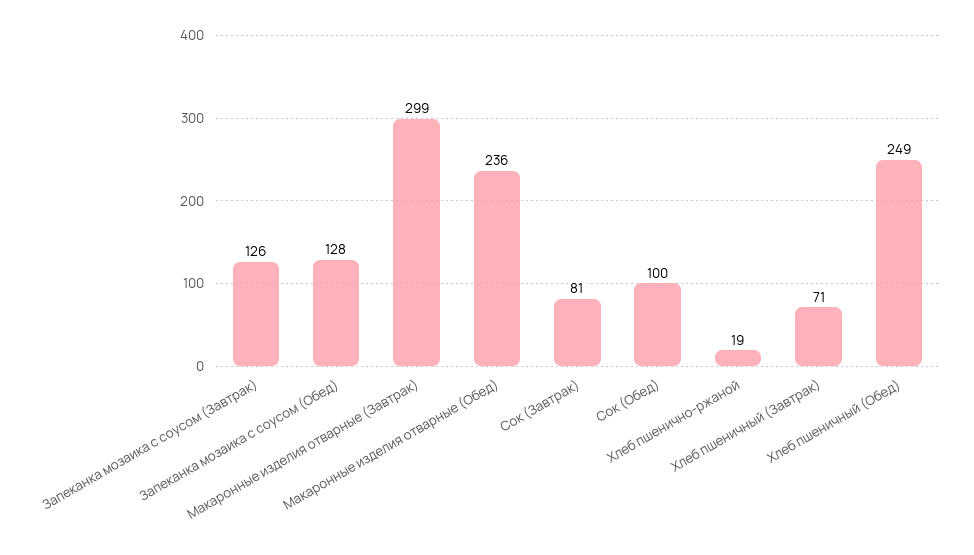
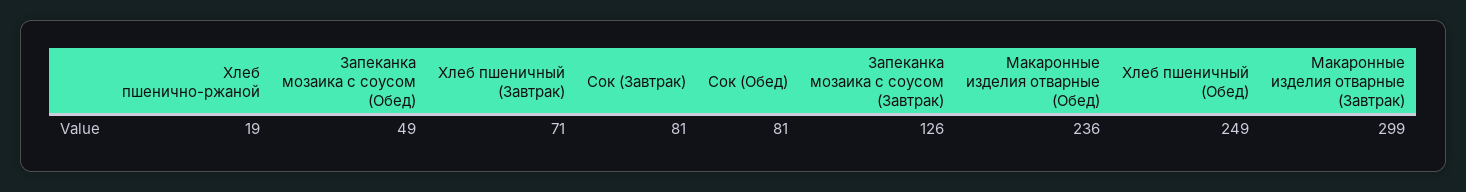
Запеканка мозаика с соусом (Обед): 128 -> 49
Сок (Обед): 100 -> 81

